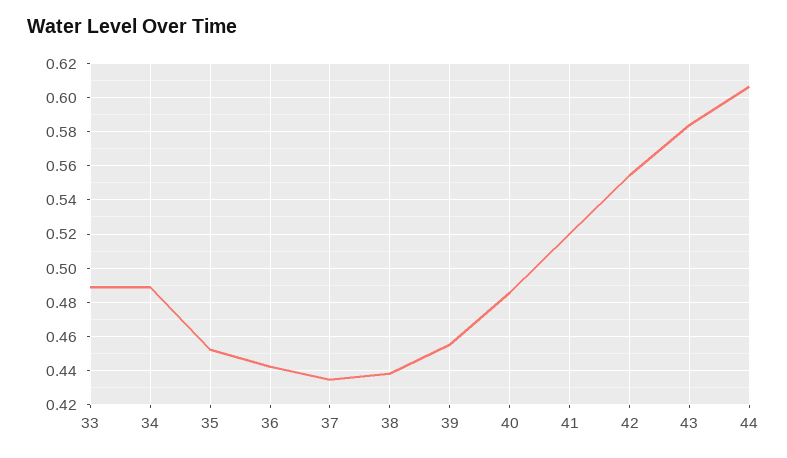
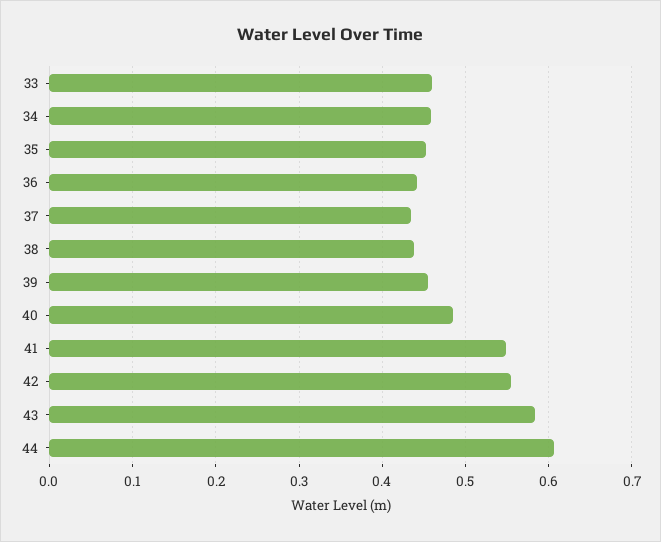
33: 0.49 -> 0.46
34: 0.49 -> 0.46
41: 0.52 -> 0.55

